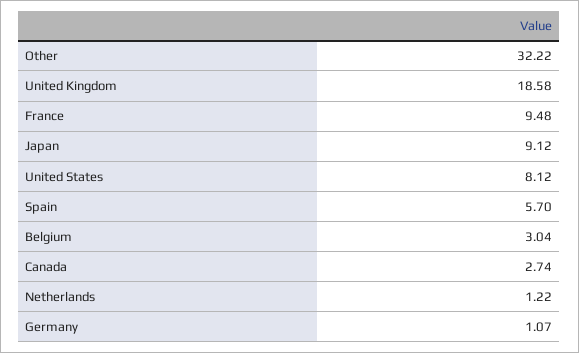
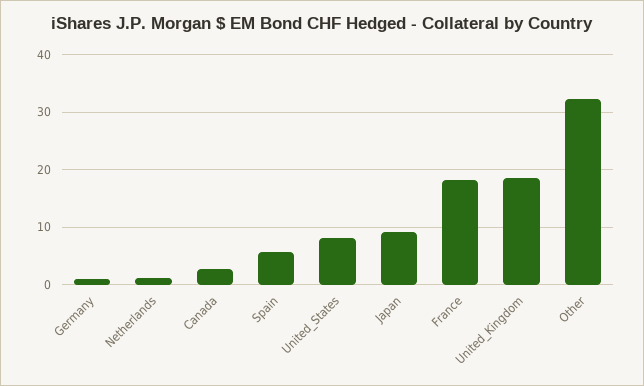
France: 9.48 -> 18
Belgium: 3.04 -> none

